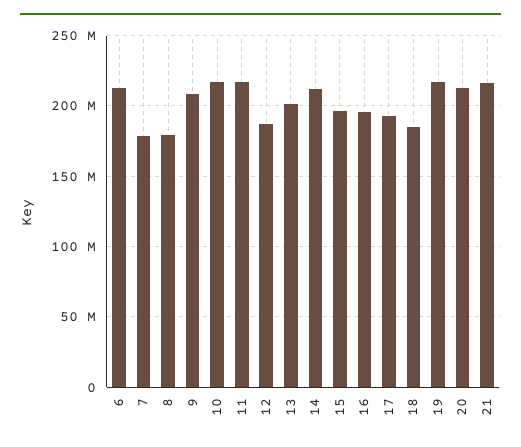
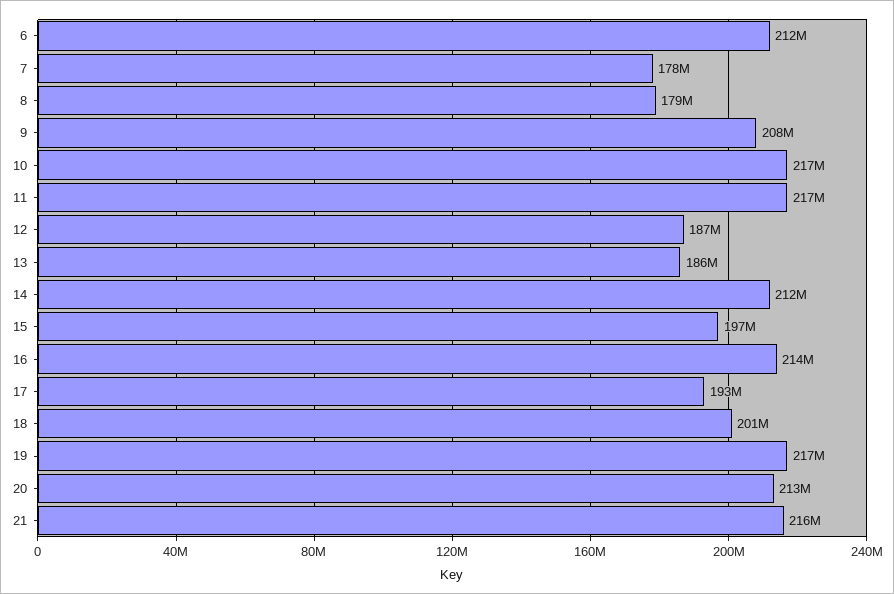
13: 200000000 -> 186000000
16: 195000000 -> 214000000
18: 185000000 -> 201000000

